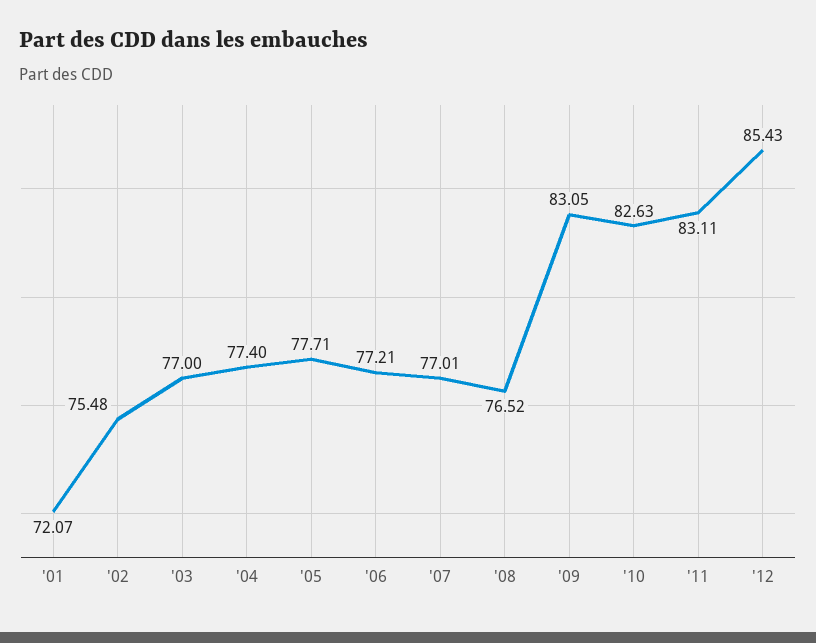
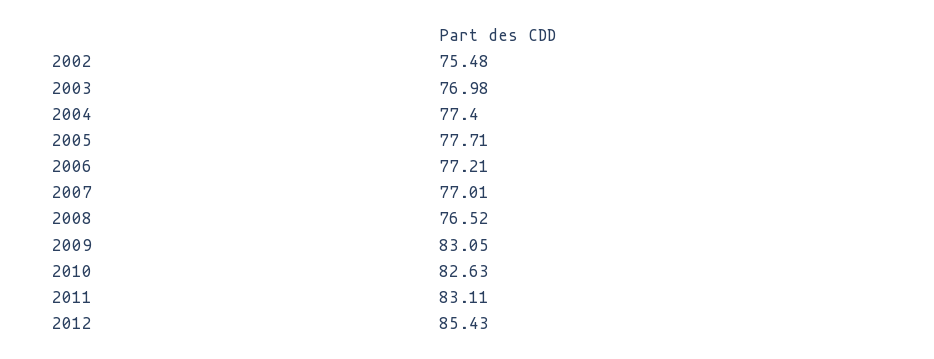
'01: 72.07 -> none
'03: 77 -> 76.98

